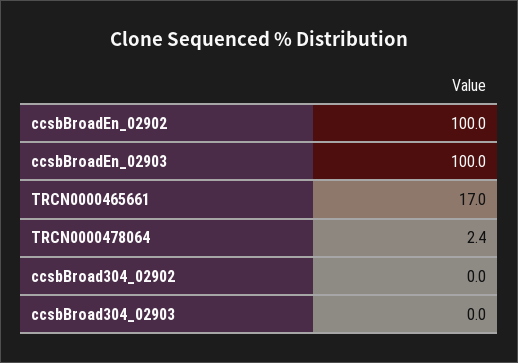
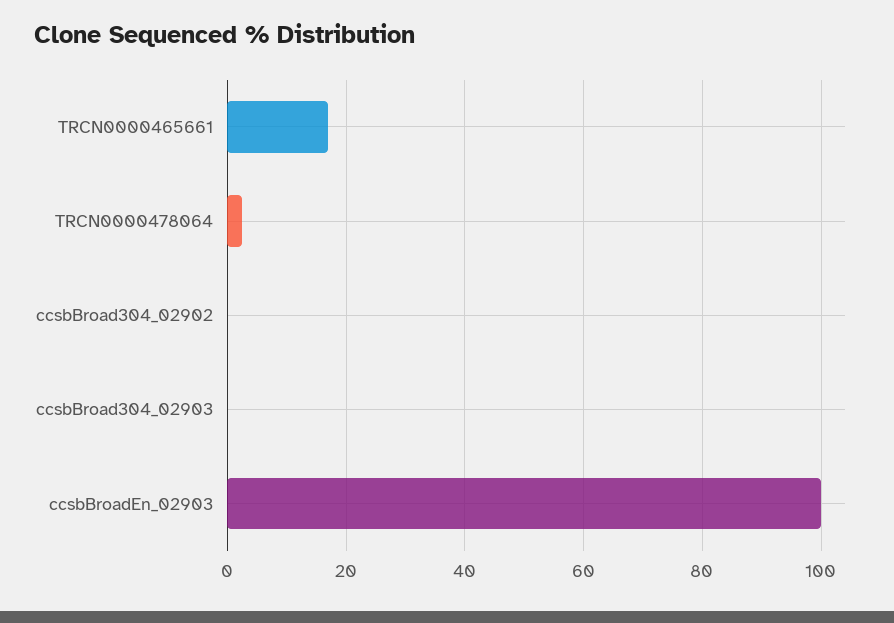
ccsbBroadEn_02902: 100 -> none

